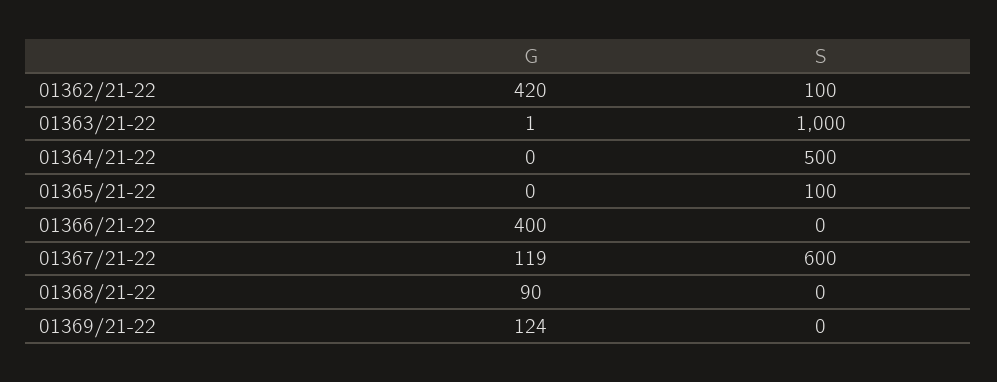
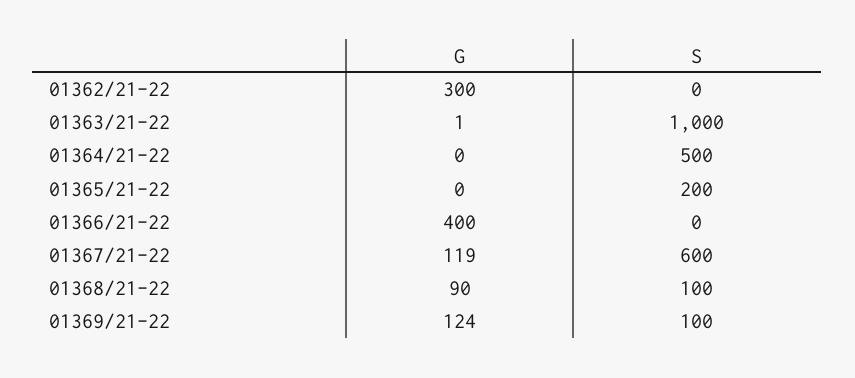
G, 01362/21-22: 420 -> 300
S, 01362/21-22: 100 -> 0
S, 01365/21-22: 100 -> 200
S, 01368/21-22: 0 -> 100
S, 01369/21-22: 0 -> 100

